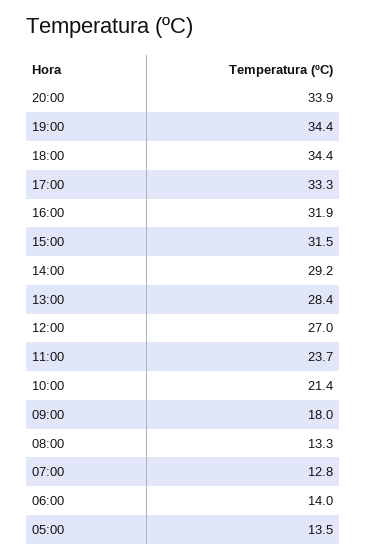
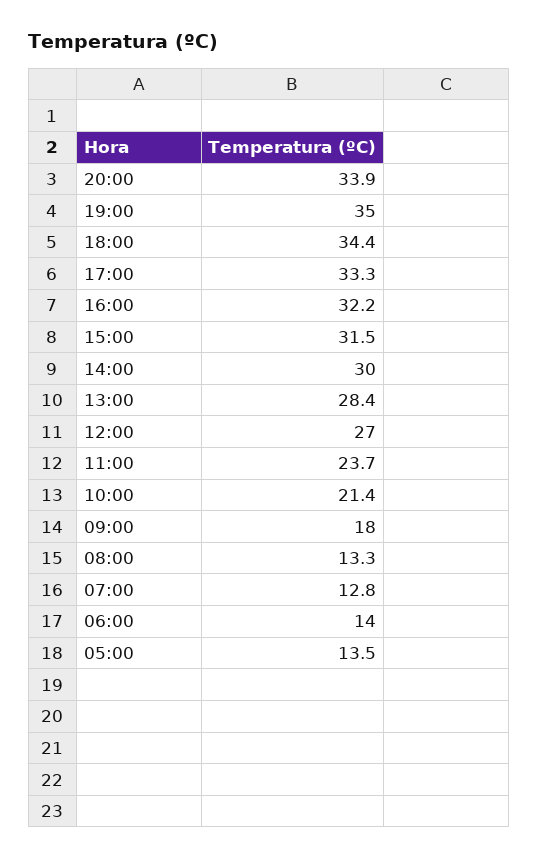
19:00: 34.4 -> 35
16:00: 31.9 -> 32.2
14:00: 29.2 -> 30

